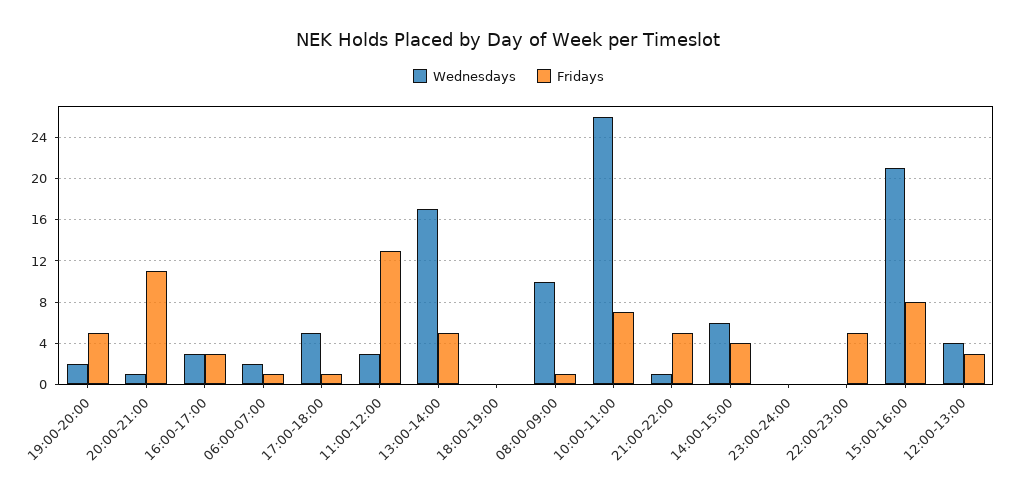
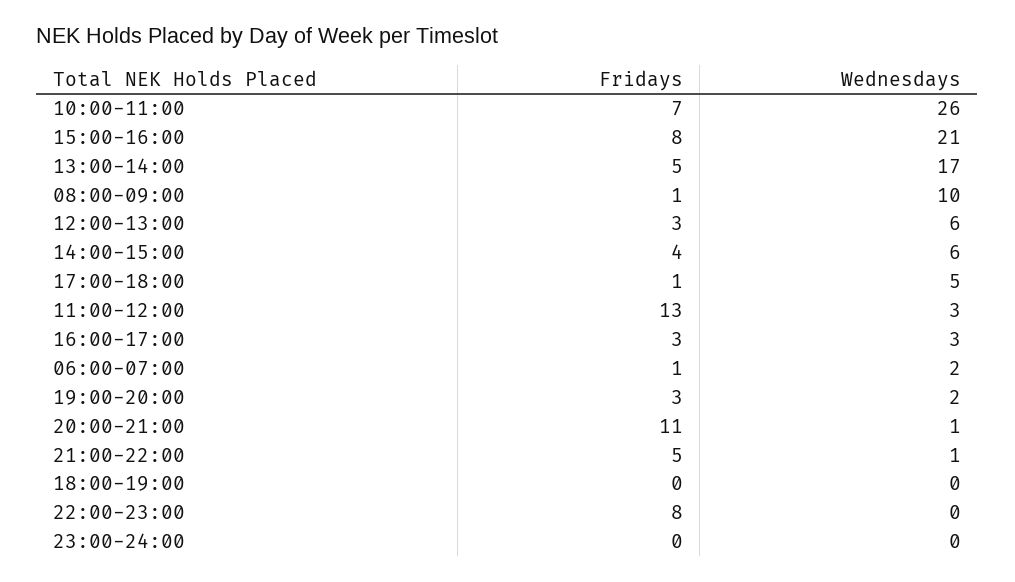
Fridays, 19:00-20:00: 5 -> 3
Fridays, 22:00-23:00: 5 -> 8
Wednesdays, 12:00-13:00: 4 -> 6

